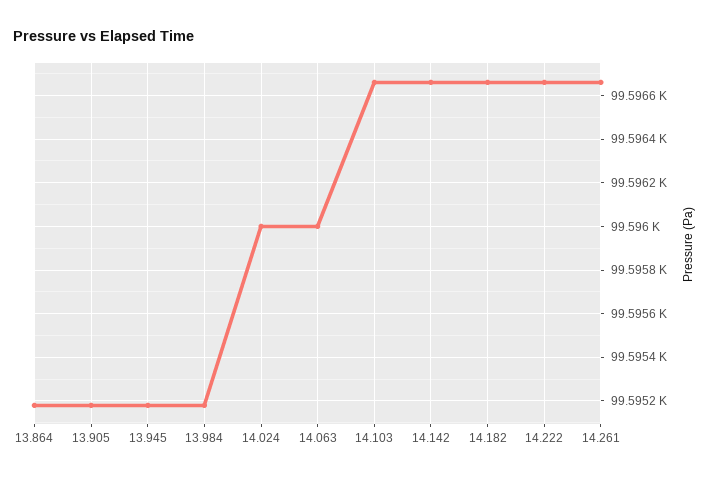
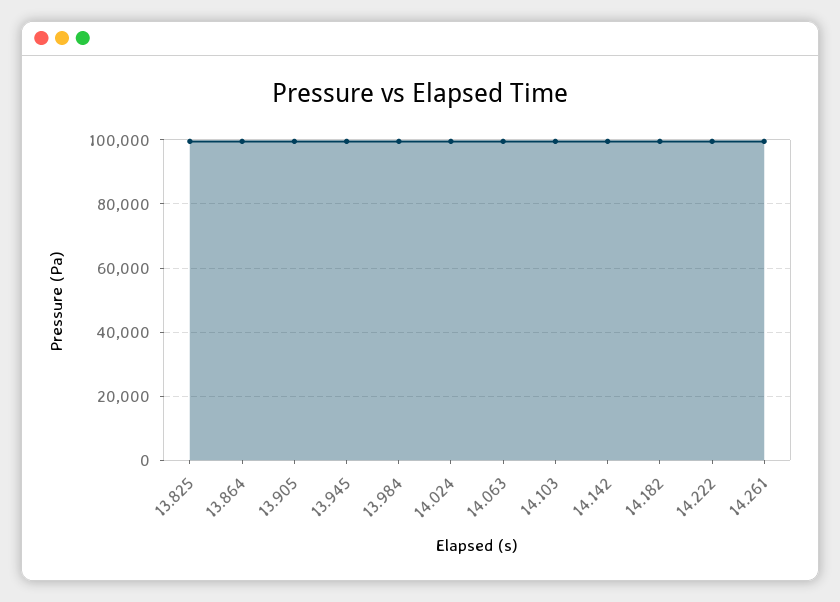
13.825: none -> 100000

